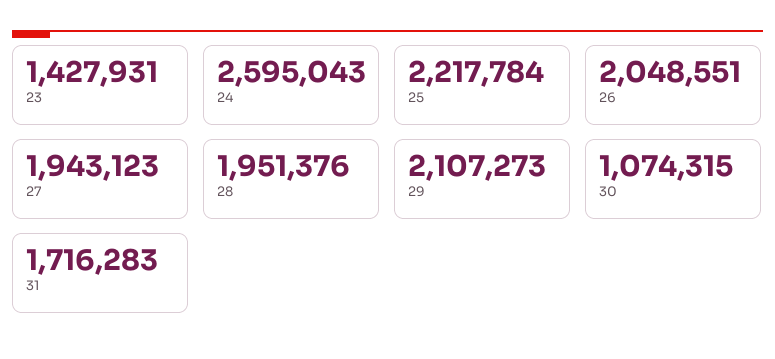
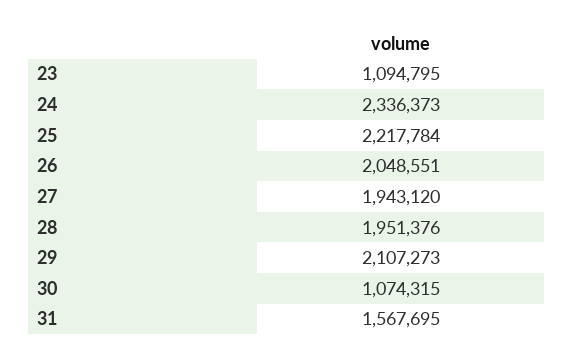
23: 1427931 -> 1094795
24: 2595043 -> 2336373
27: 1943123 -> 1943120
31: 1716283 -> 1567695

